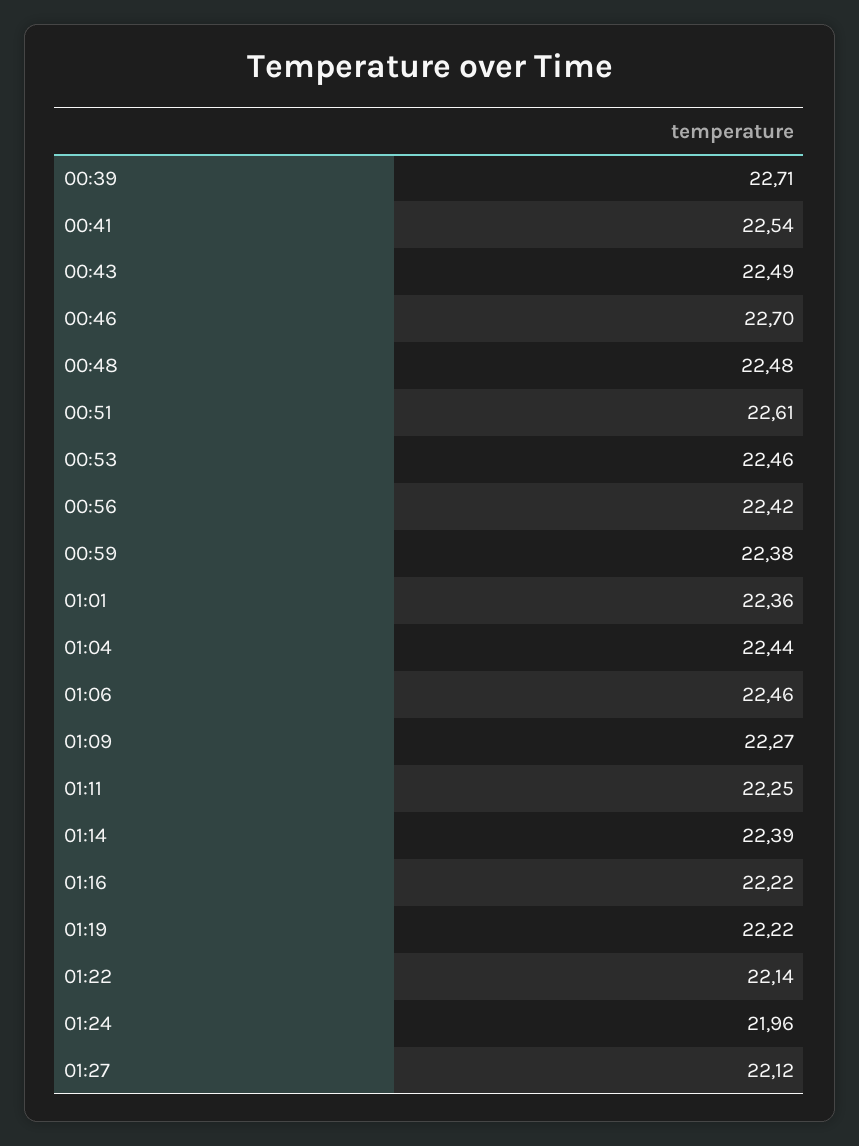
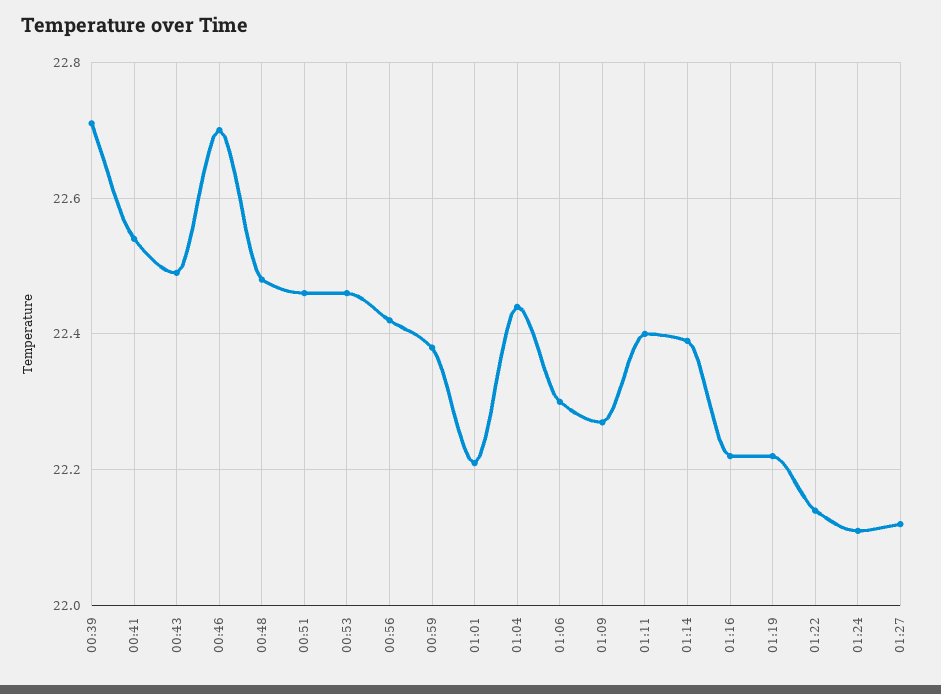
00:51: 22.61 -> 22.45
01:01: 22.36 -> 22.2
01:06: 22.46 -> 22.3
01:11: 22.25 -> 22.4
01:24: 21.96 -> 22.1

